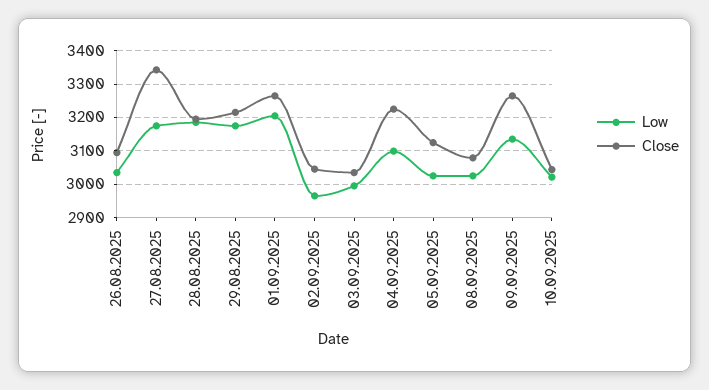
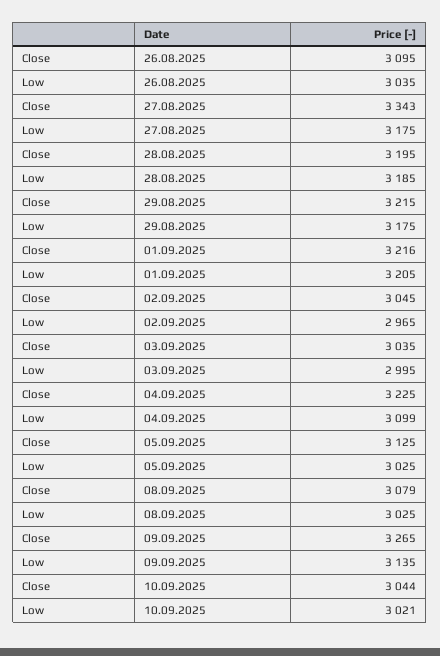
Close, 01.09.2025: 3260 -> 3216

